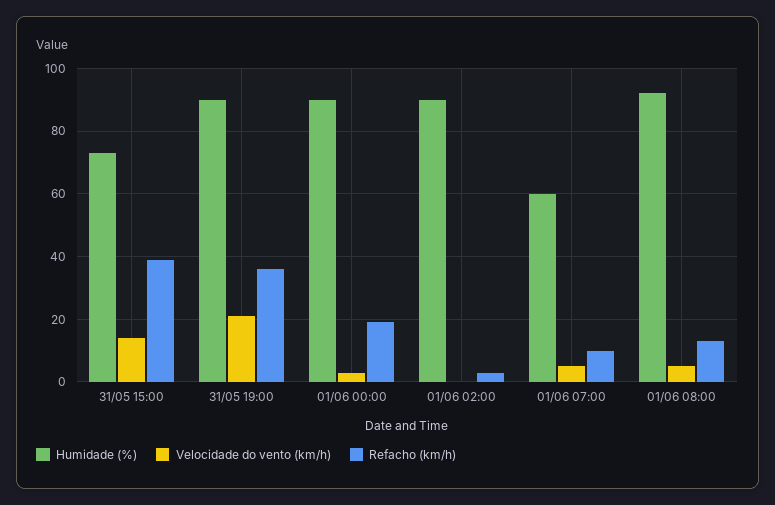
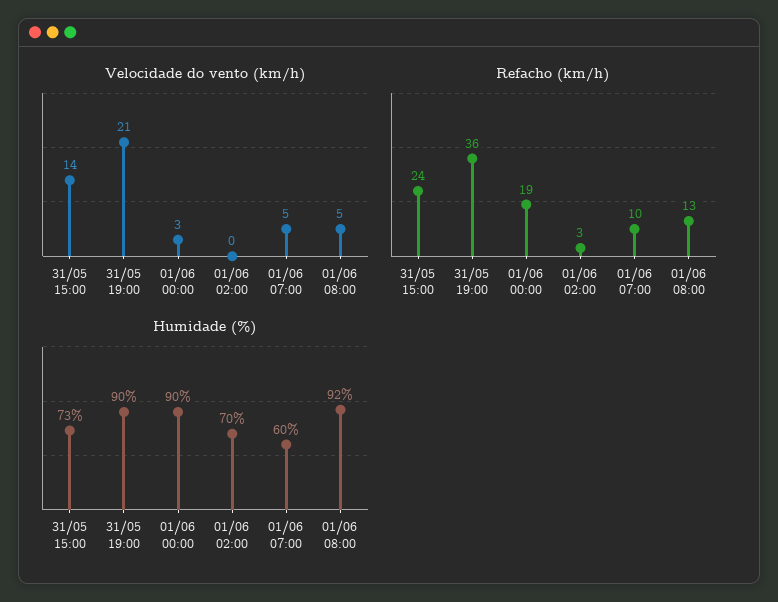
Refacho (km/h), 31/05 15:00: 40 -> 24
Humidade (%), 01/06 02:00: 90 -> 70

